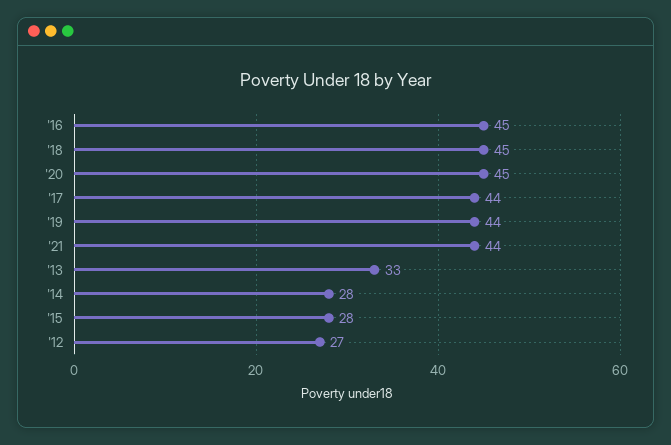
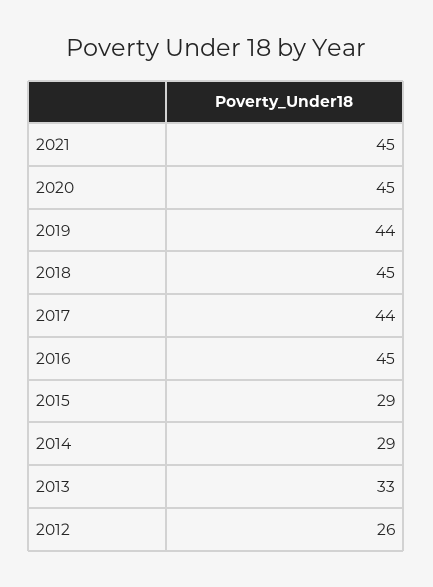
'21: 44 -> 45
'14: 28 -> 29
'15: 28 -> 29
'12: 27 -> 26

